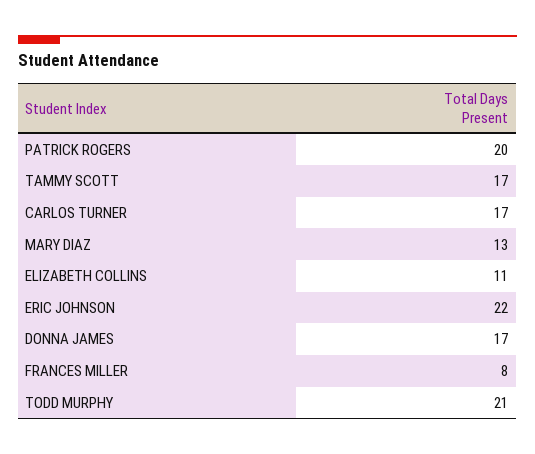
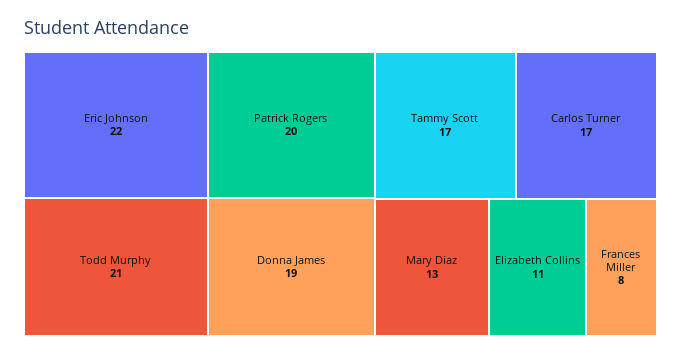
DONNA JAMES: 17 -> 19

